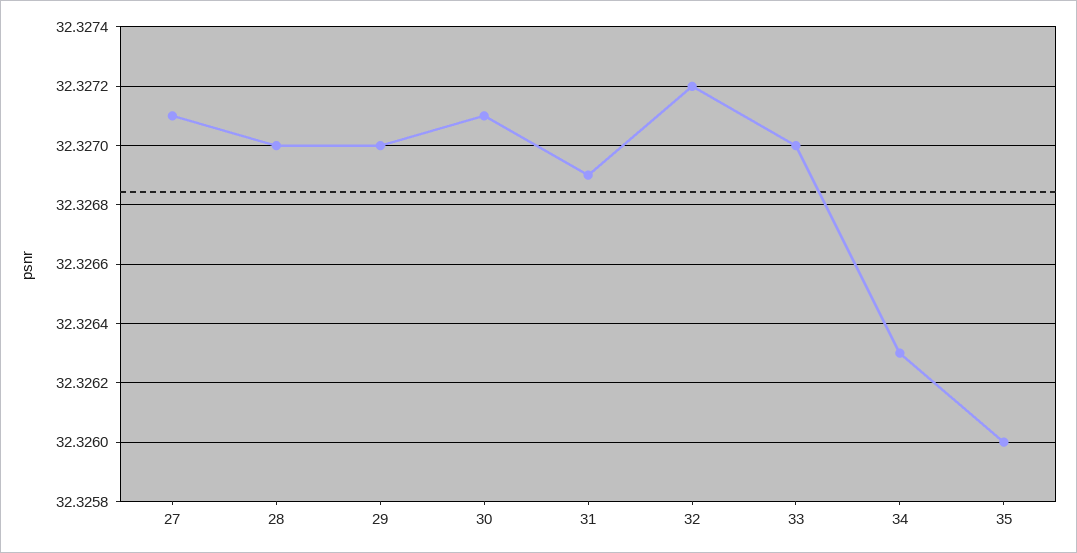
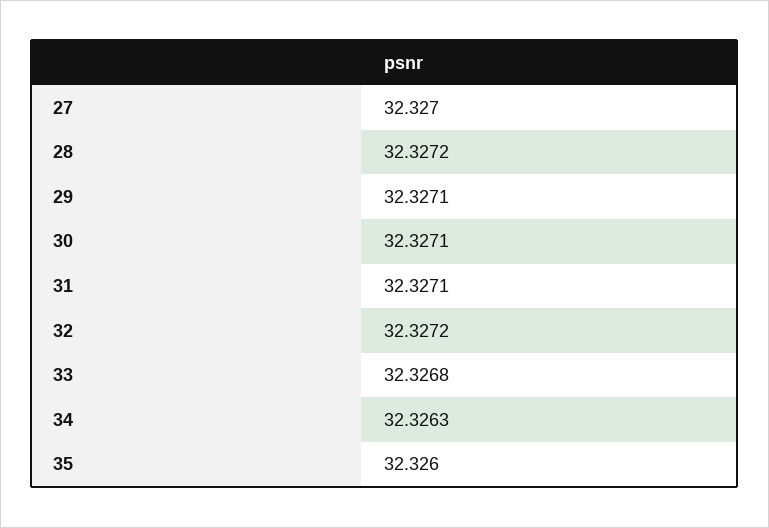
27: 32.3271 -> 32.327
28: 32.327 -> 32.3272
29: 32.327 -> 32.3271
31: 32.3269 -> 32.3271
33: 32.327 -> 32.3268

